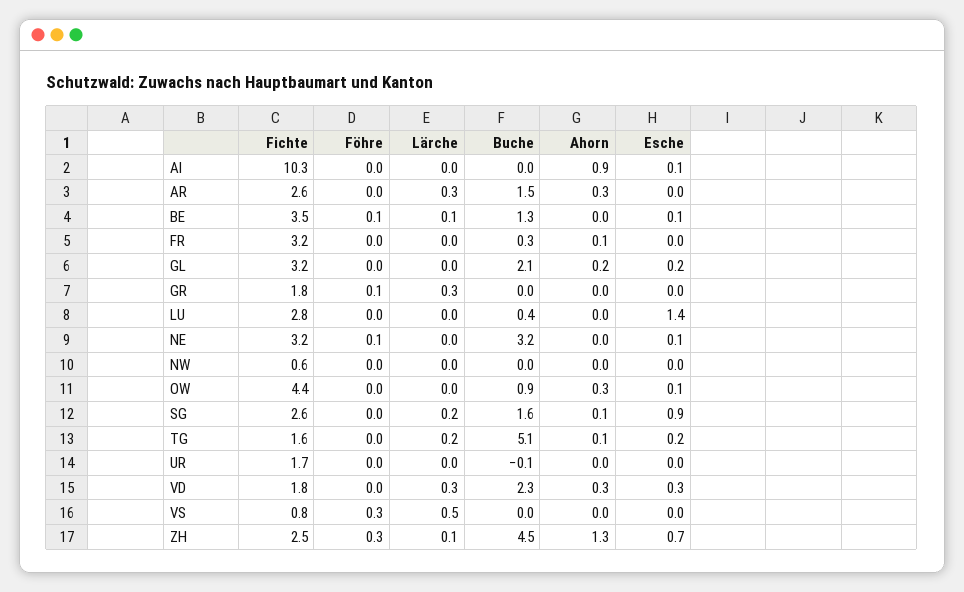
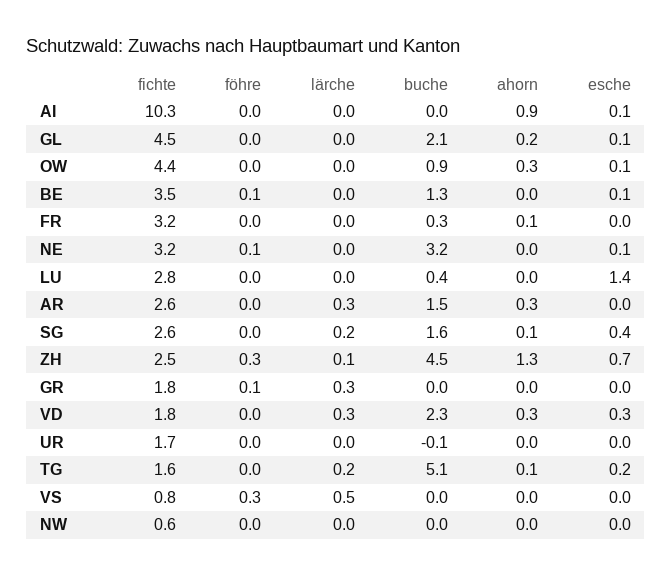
Lärche, BE: 0.1 -> 0
Fichte, GL: 3.2 -> 4.5
Esche, GL: 0.2 -> 0.1
Esche, SG: 0.9 -> 0.4

